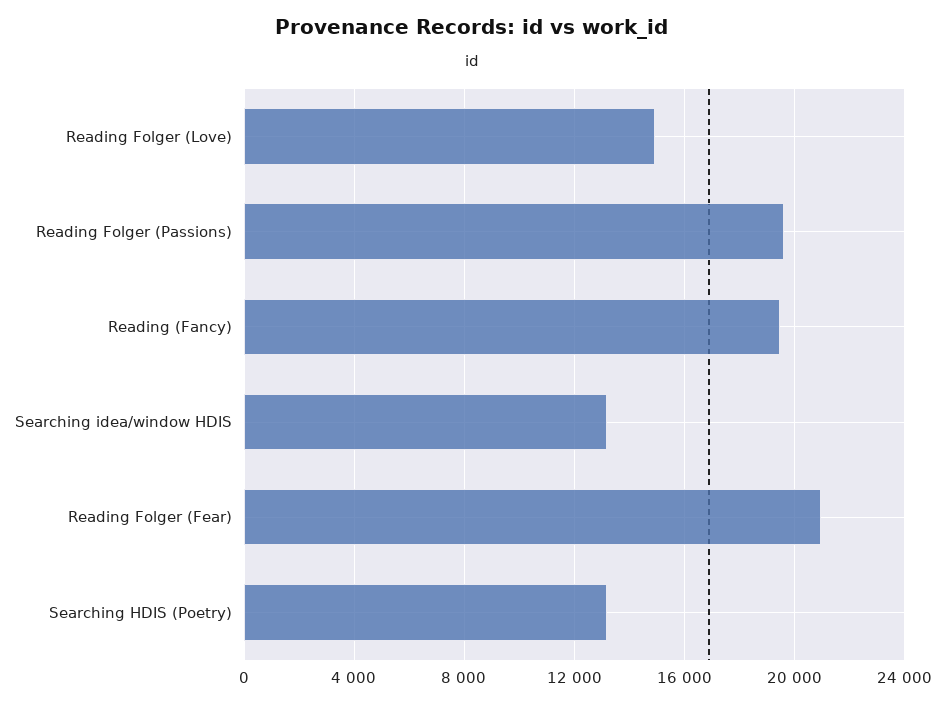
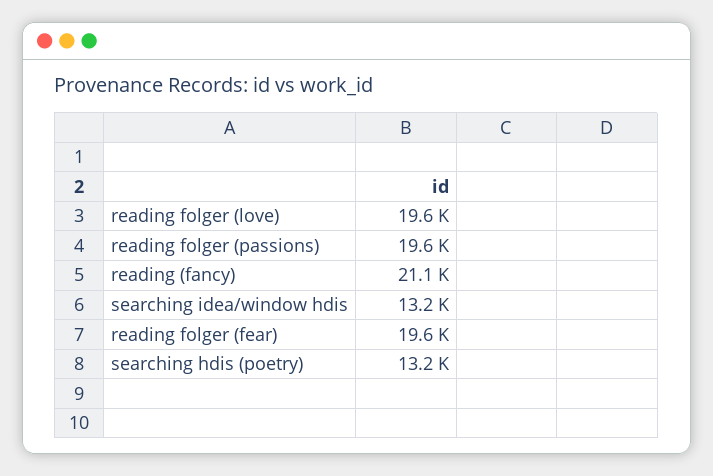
Reading Folger (Love): 15000 -> 19600
Reading (Fancy): 19500 -> 21100
Reading Folger (Fear): 21000 -> 19600

